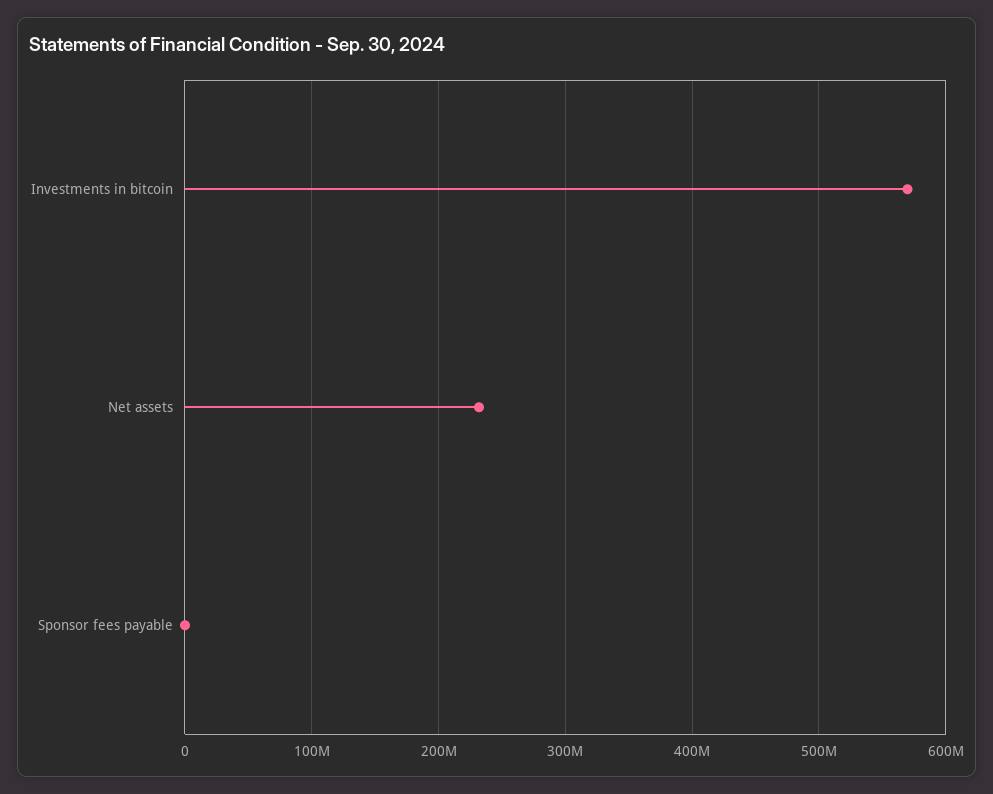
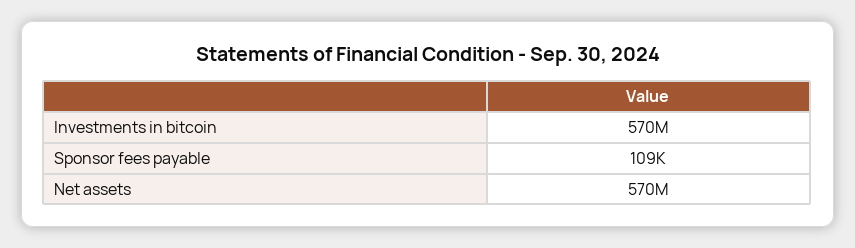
Net assets: 230000000 -> 570000000

